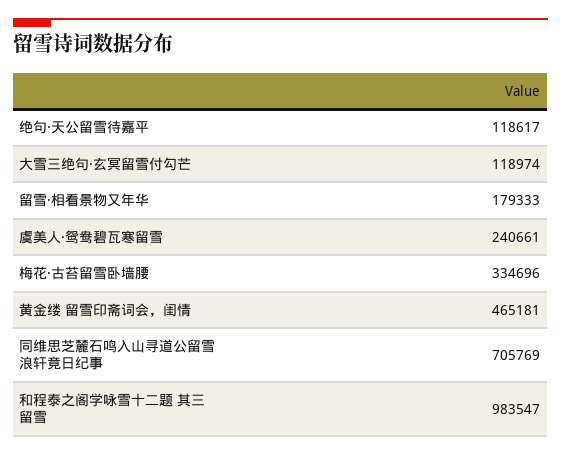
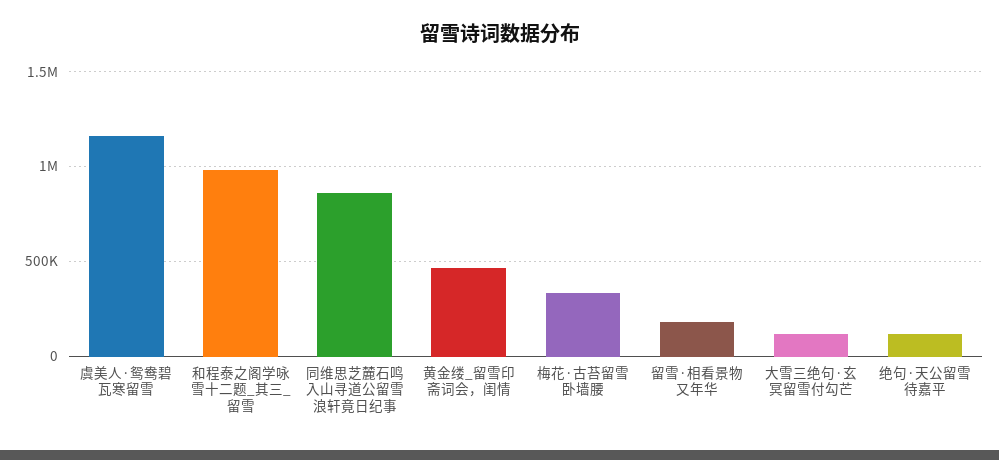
虞美人·鸳鸯碧瓦寒留雪: 240661 -> 1150000
同维思芝麓石鸣入山寻道公留雪浪轩竟日纪事: 705769 -> 850000

